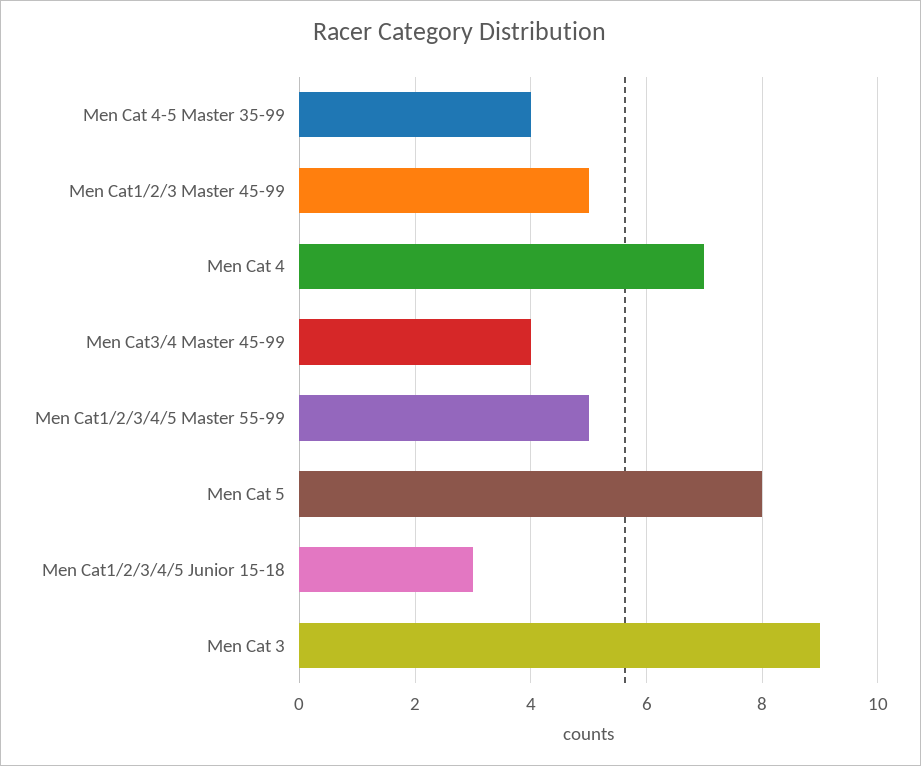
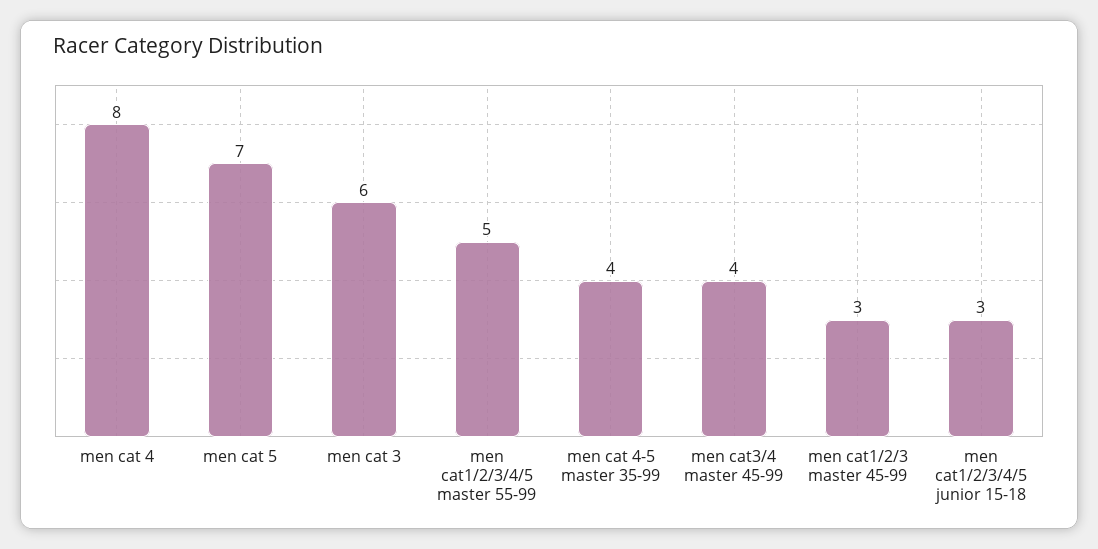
Men Cat1/2/3 Master 45-99: 5 -> 3
Men Cat 4: 7 -> 8
Men Cat 5: 8 -> 7
Men Cat 3: 9 -> 6

